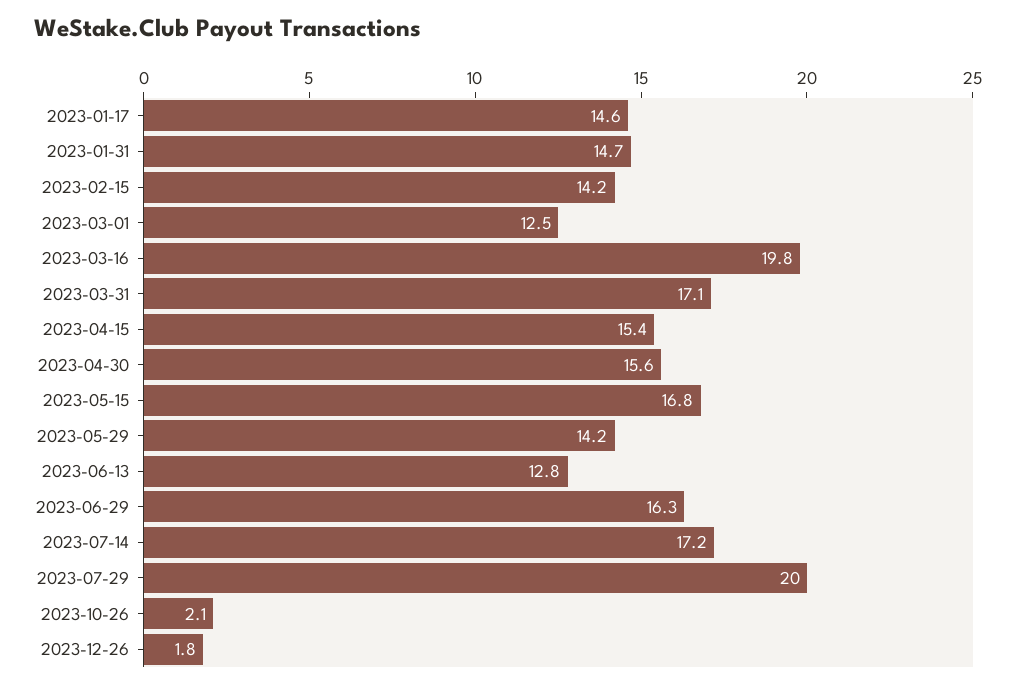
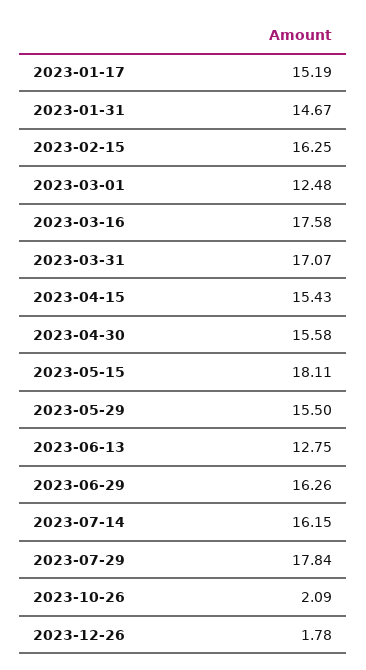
2023-01-17: 14.6 -> 15.19
2023-02-15: 14.2 -> 16.25
2023-03-16: 19.8 -> 17.58
2023-05-15: 16.8 -> 18.11
2023-05-29: 14.2 -> 15.5
2023-07-14: 17.2 -> 16.15
2023-07-29: 20 -> 17.84

